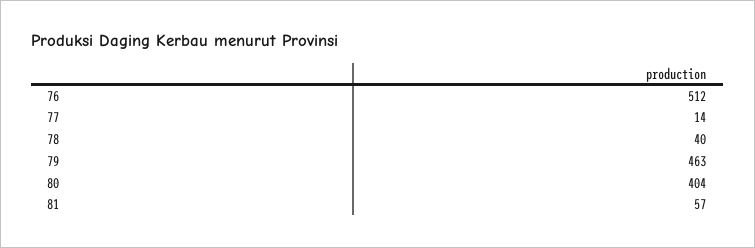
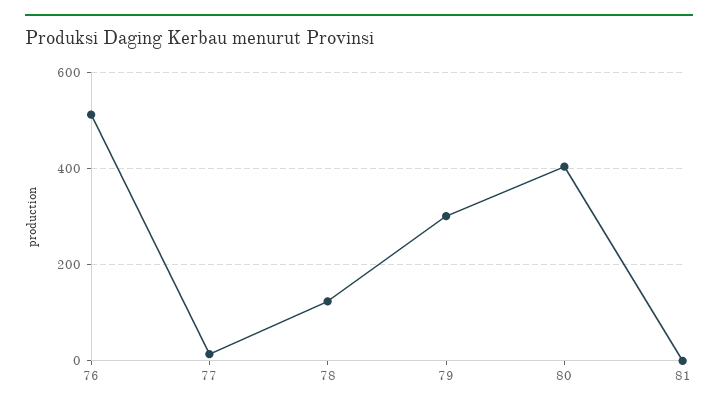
78: 40 -> 120
79: 463 -> 300
81: 57 -> 0

